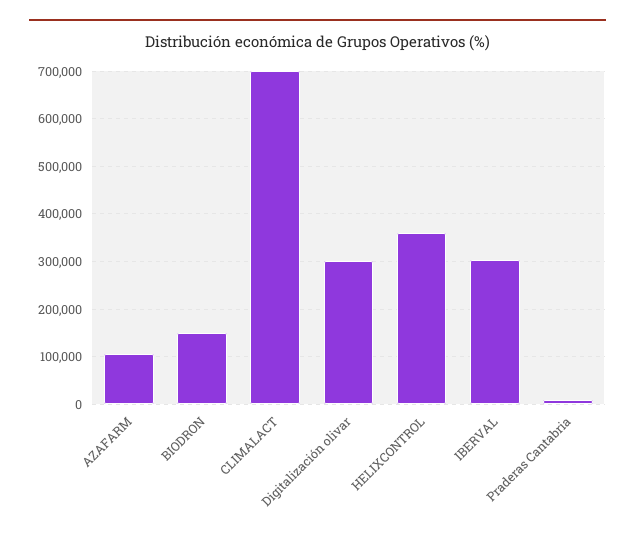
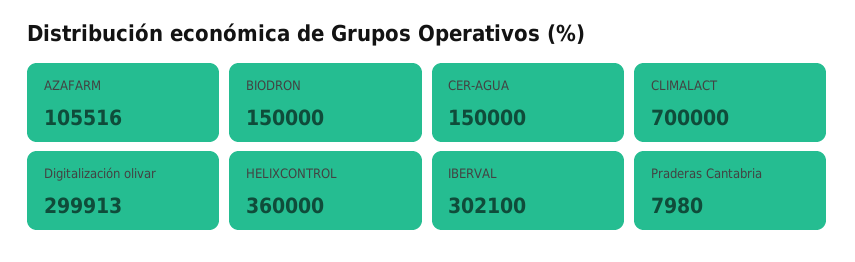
CER-AGUA: none -> 150000

